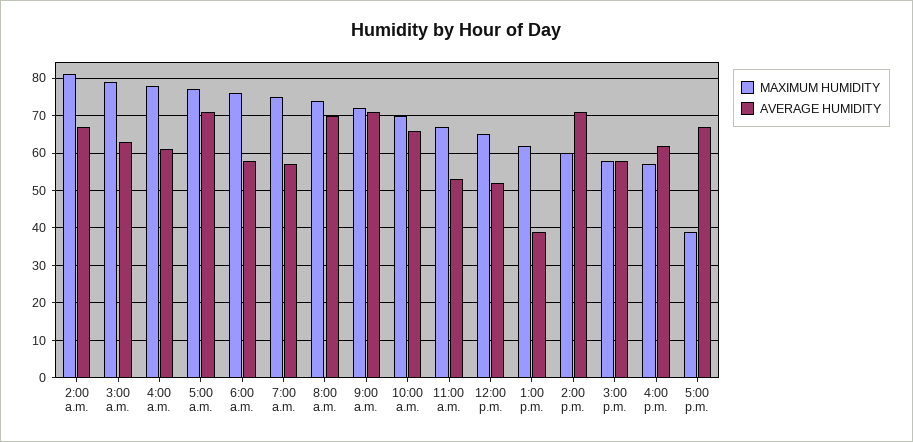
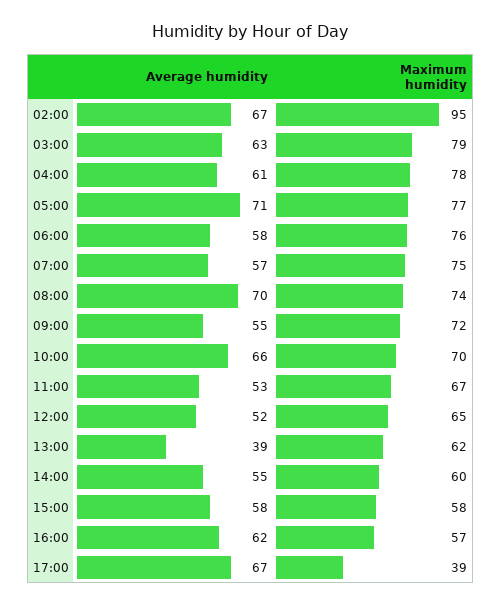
MAXIMUM HUMIDITY, 2:00 a.m.: 80 -> 95
AVERAGE HUMIDITY, 9:00 a.m.: 70 -> 55
AVERAGE HUMIDITY, 2:00 p.m.: 70 -> 55

